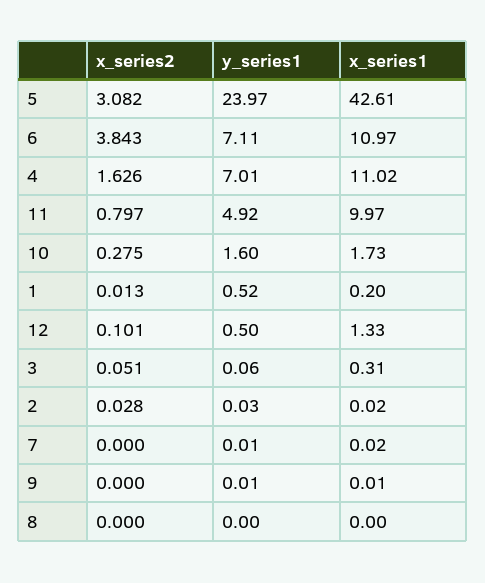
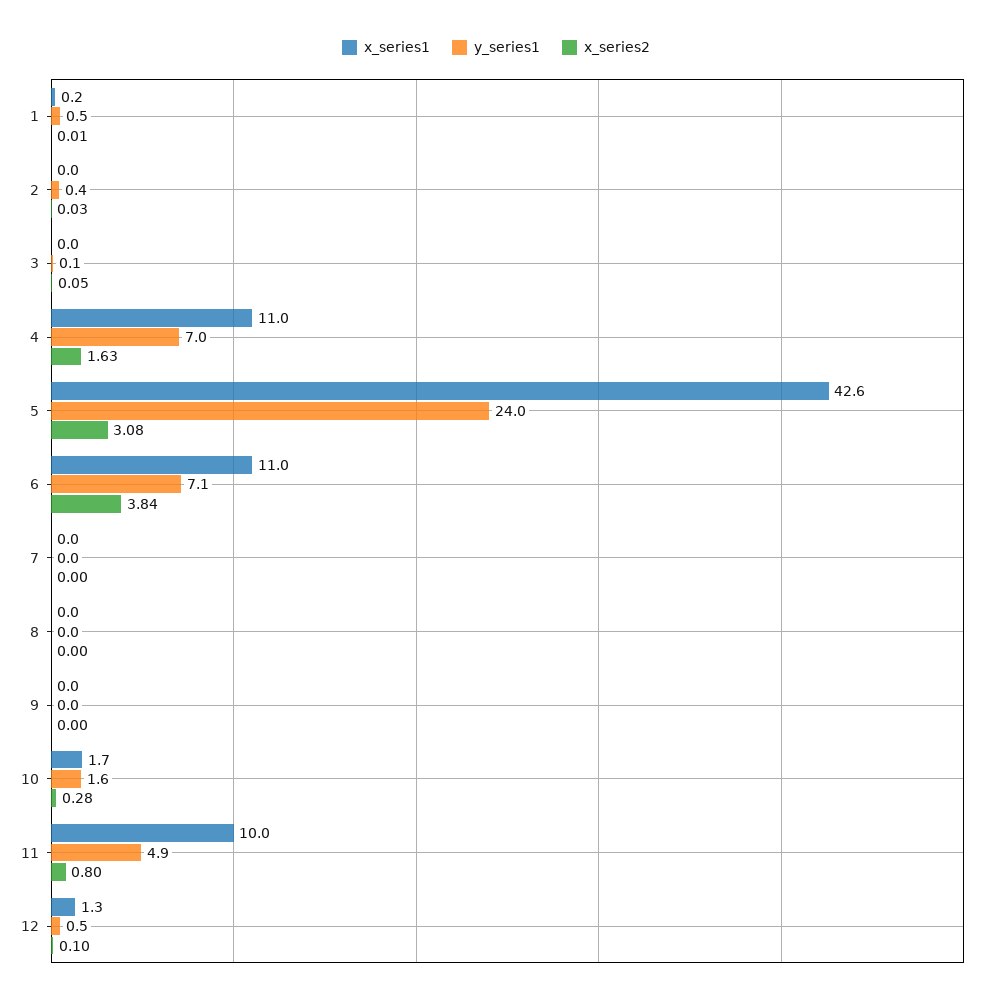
x_series1, 3: 0.31 -> 0
y_series1, 2: 0.03 -> 0.4

